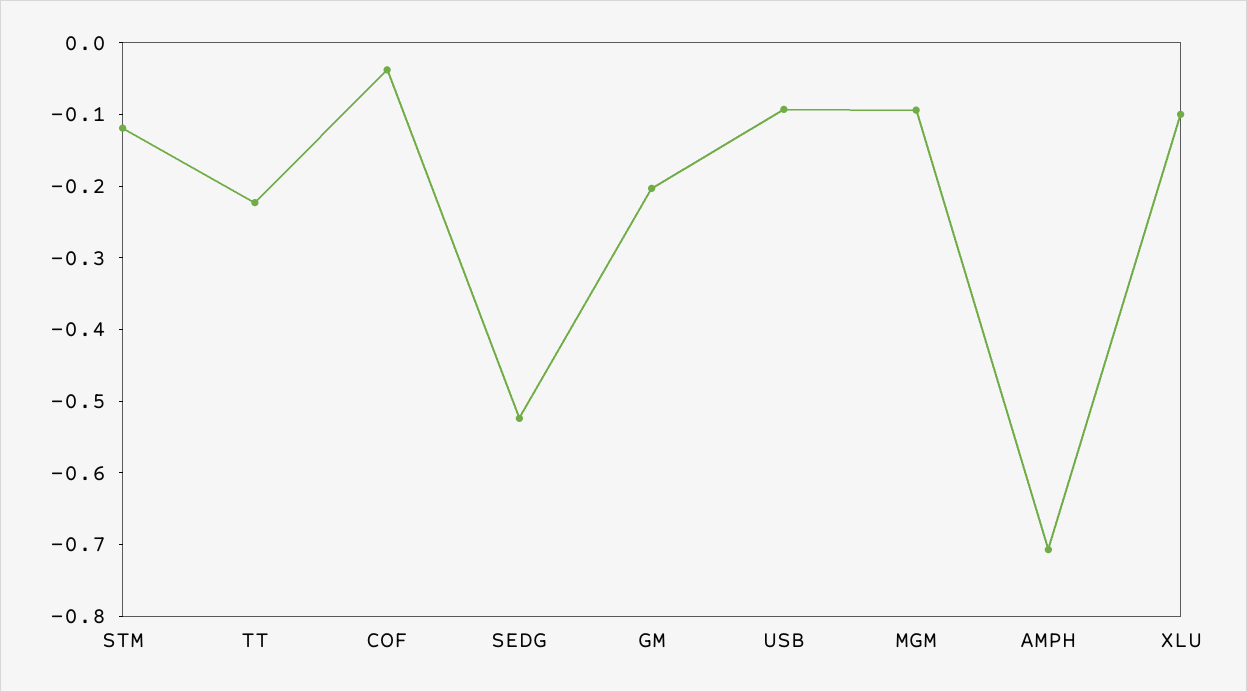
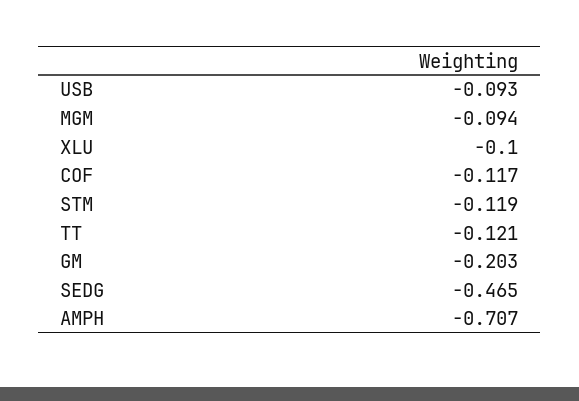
TT: -0.22 -> -0.121
COF: -0.04 -> -0.117
SEDG: -0.52 -> -0.465

